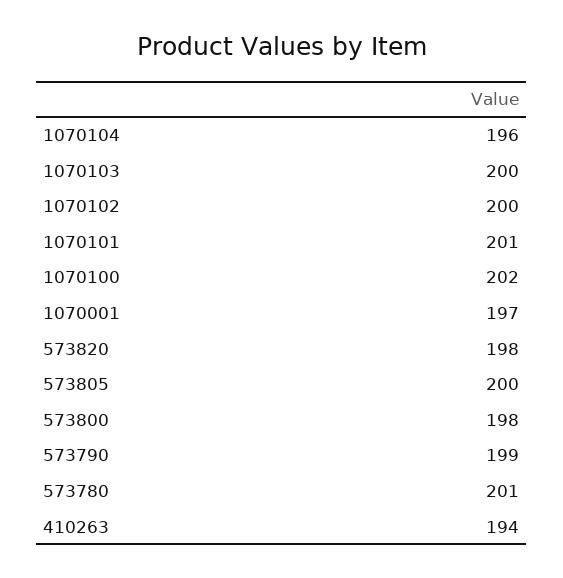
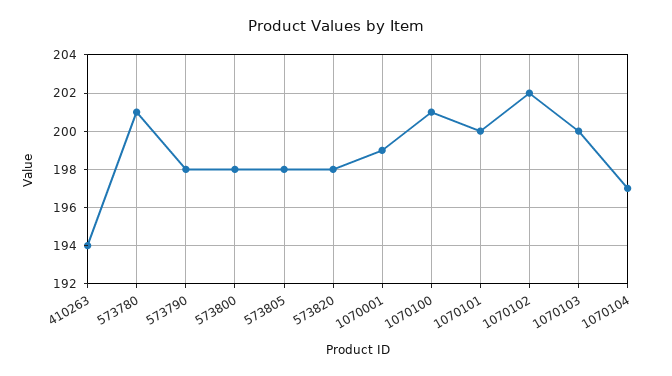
1070104: 196 -> 197
1070102: 200 -> 202
1070101: 201 -> 200
1070100: 202 -> 201
1070001: 197 -> 199
573805: 200 -> 198
573790: 199 -> 198

